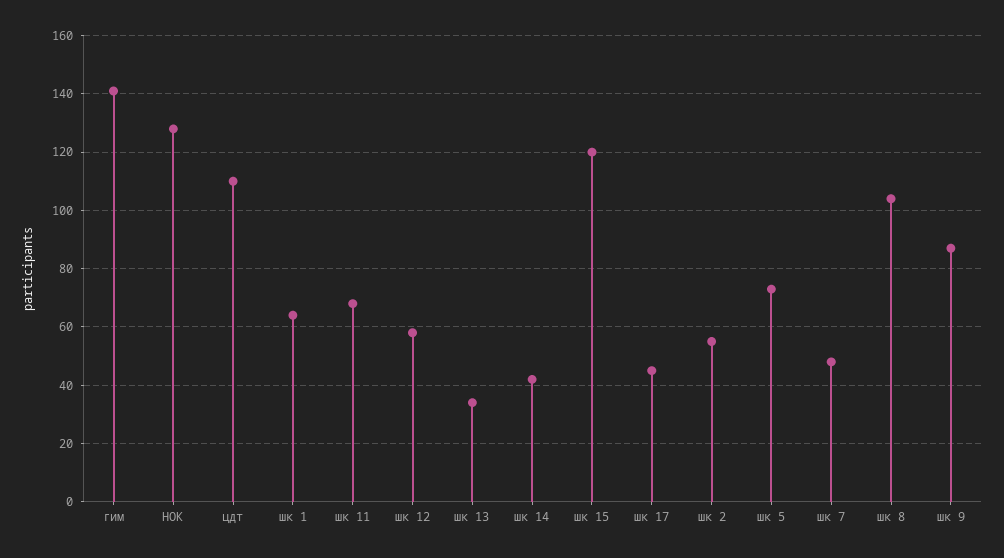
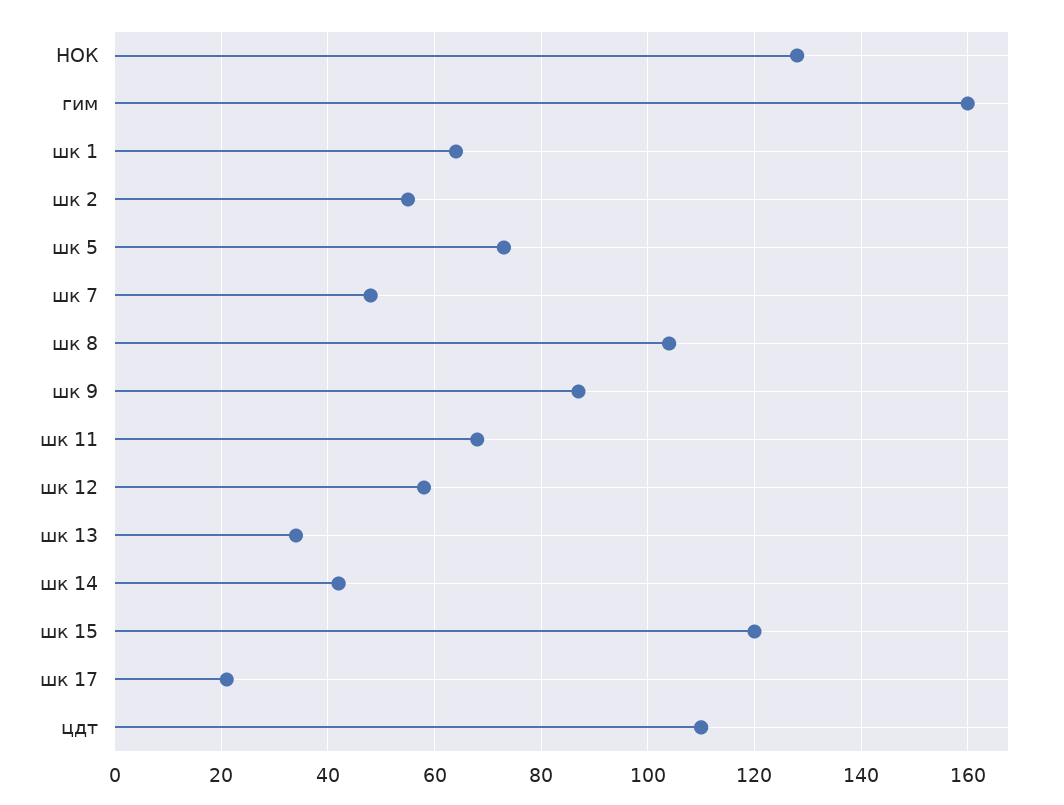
гим: 140 -> 160
шк 17: 45 -> 20

